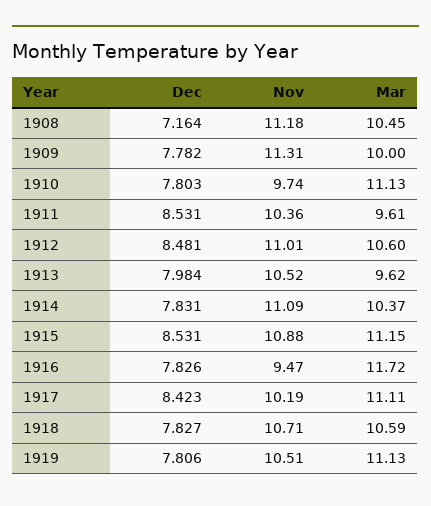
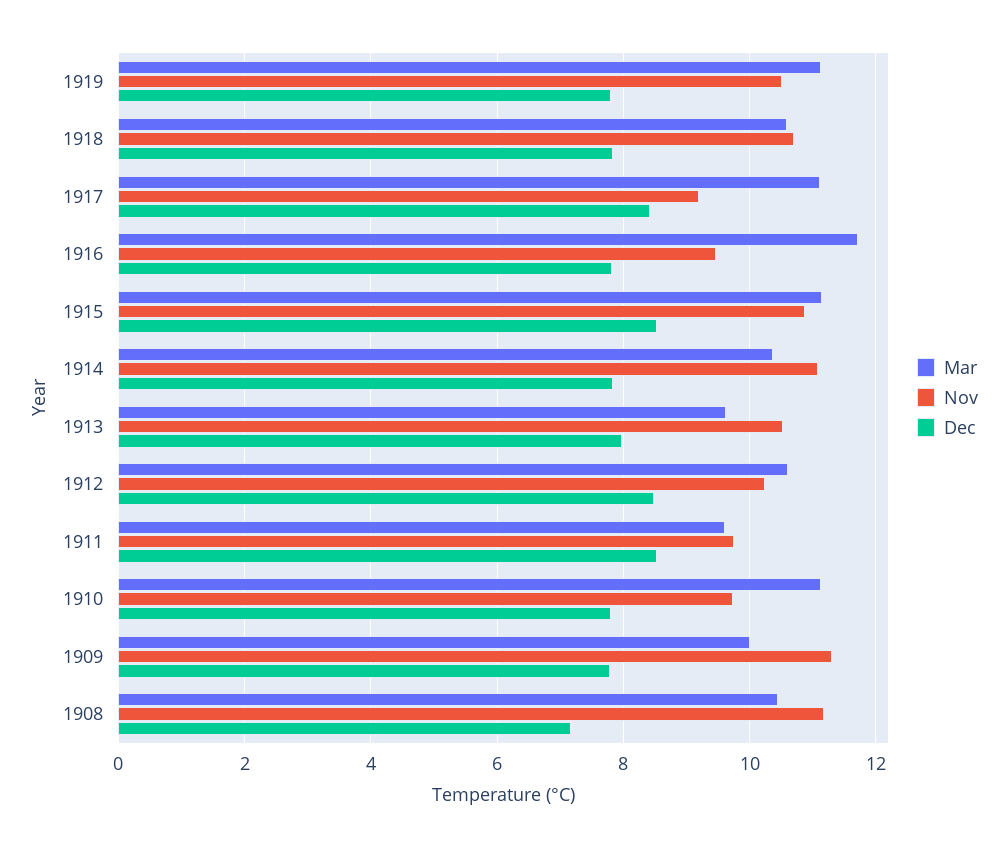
Nov, 1911: 10.36 -> 9.8
Nov, 1912: 11.01 -> 10.2
Nov, 1917: 10.19 -> 9.2

